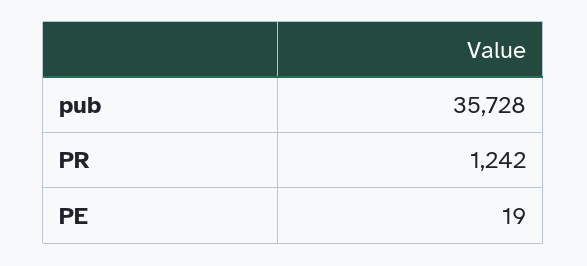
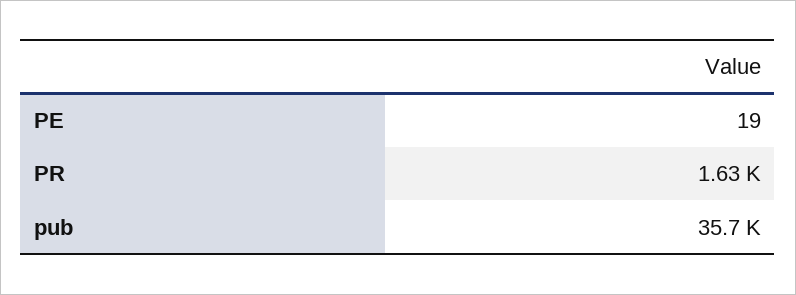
PR: 1242 -> 1630

